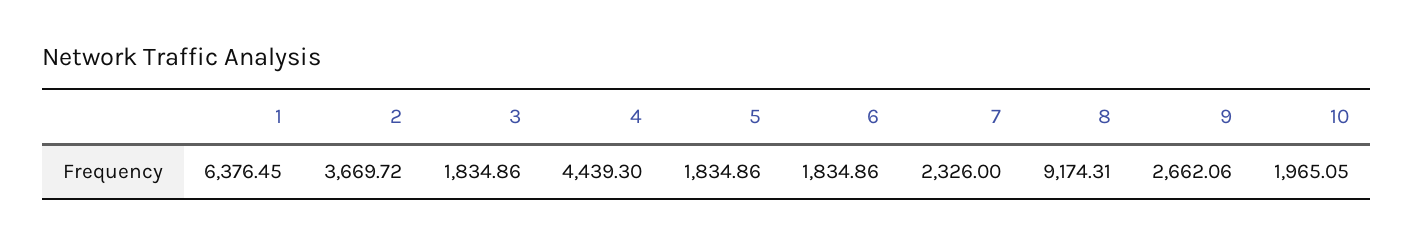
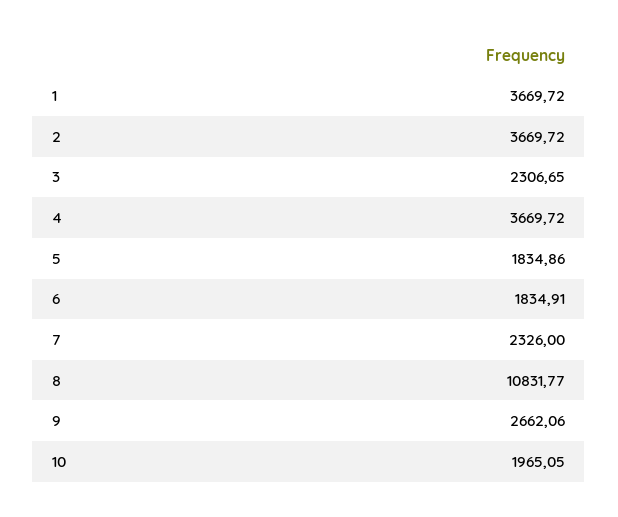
1: 6376.45 -> 3669.72
3: 1834.86 -> 2306.65
4: 4439.3 -> 3669.72
6: 1834.86 -> 1834.91
8: 9174.31 -> 10831.77

